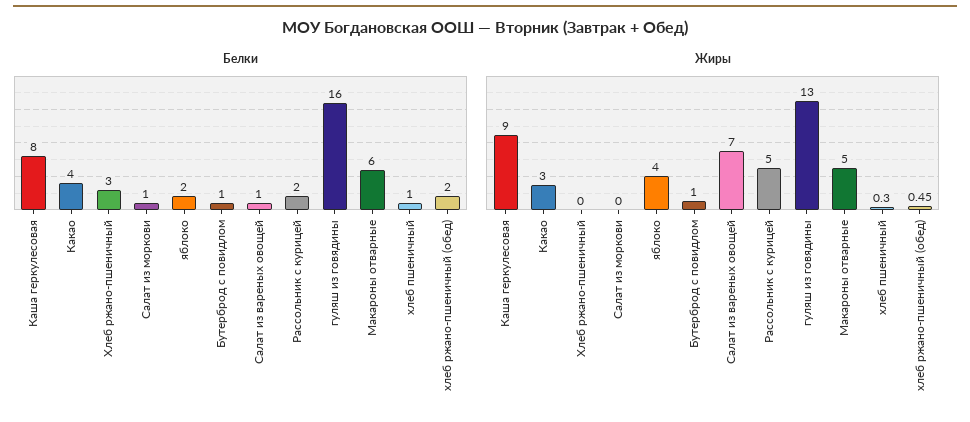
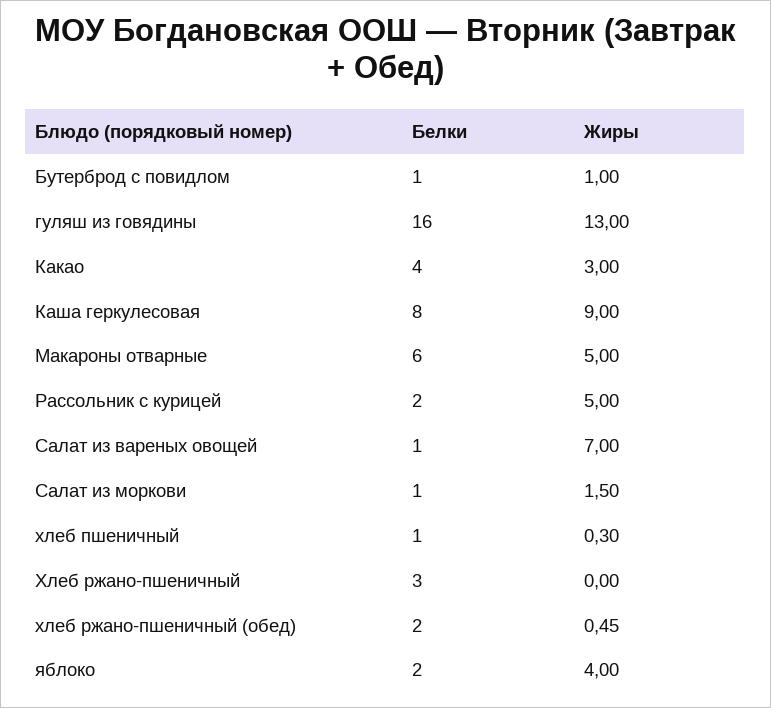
Жиры, Салат из моркови: 0 -> 1.5

